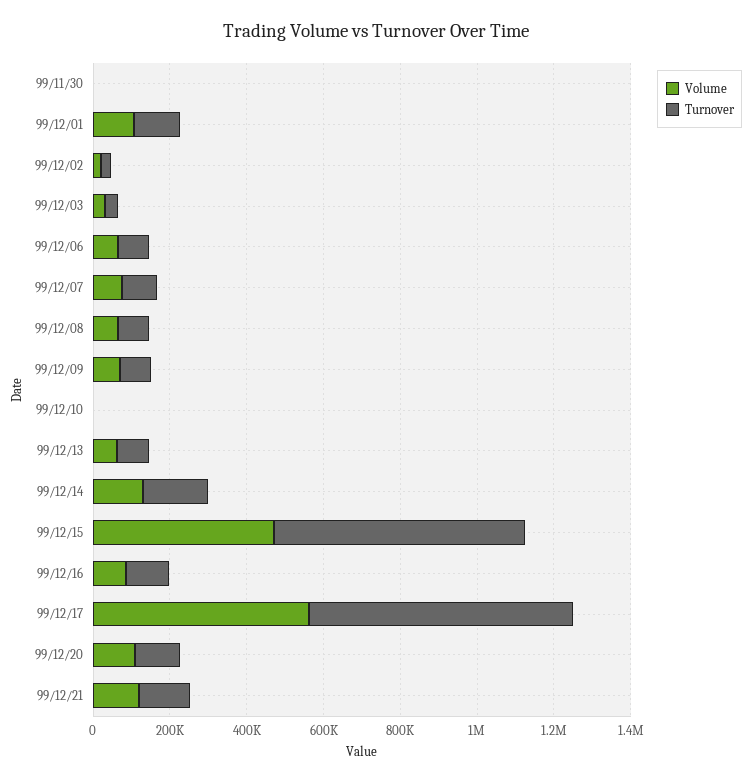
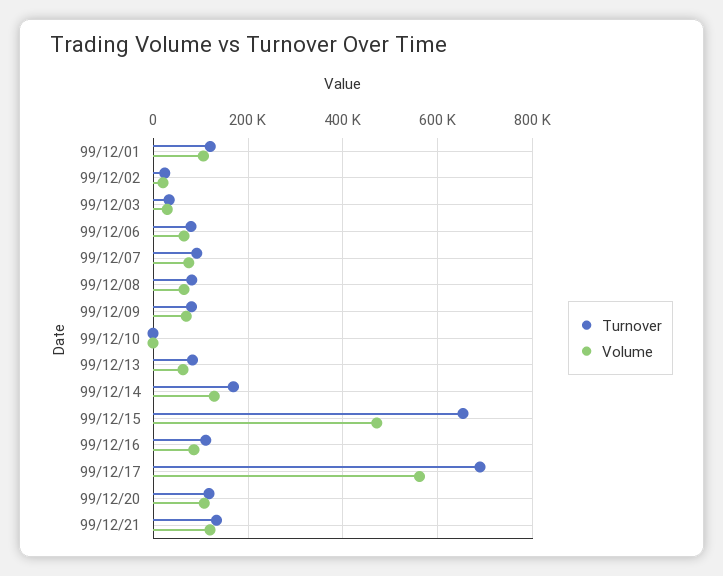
Volume, 99/11/30: 0 -> none
Turnover, 99/11/30: 0 -> none

